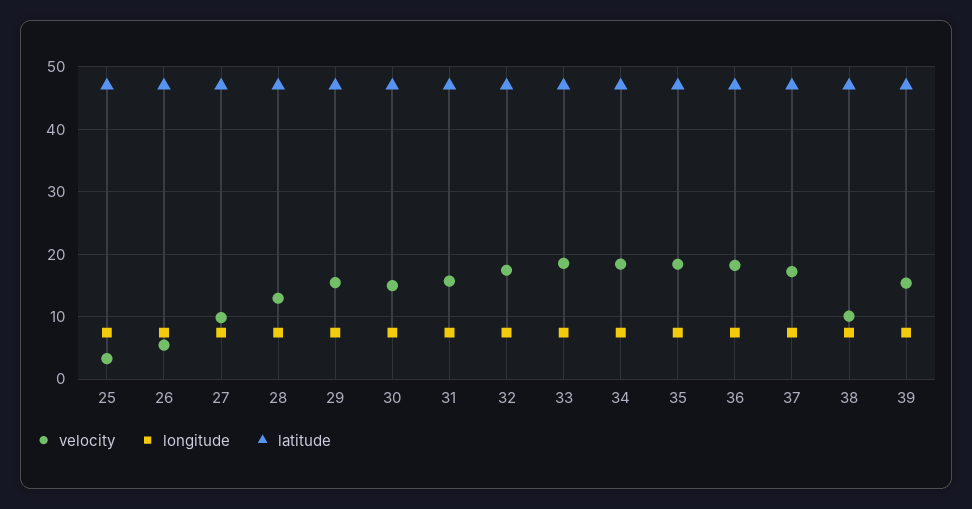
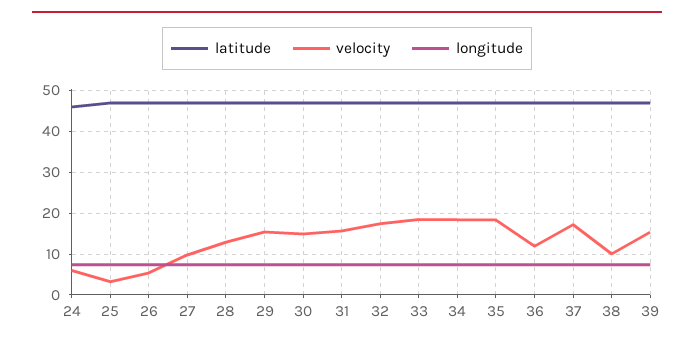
velocity, 36: 18 -> 12
latitude, 24: none -> 46
velocity, 24: none -> 6
longitude, 24: none -> 8

